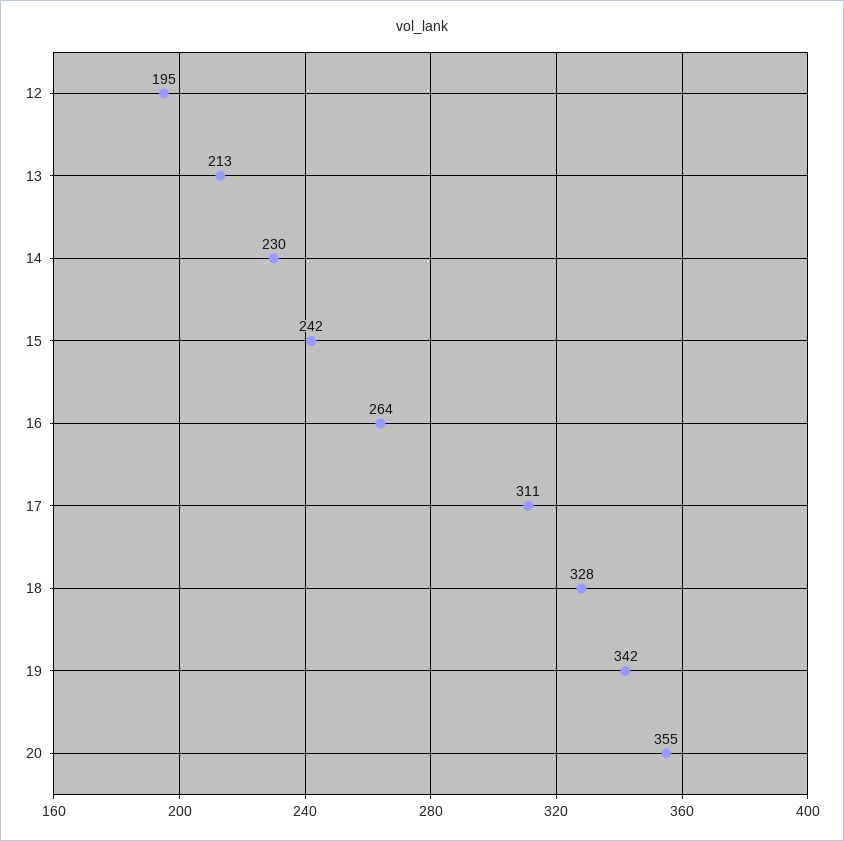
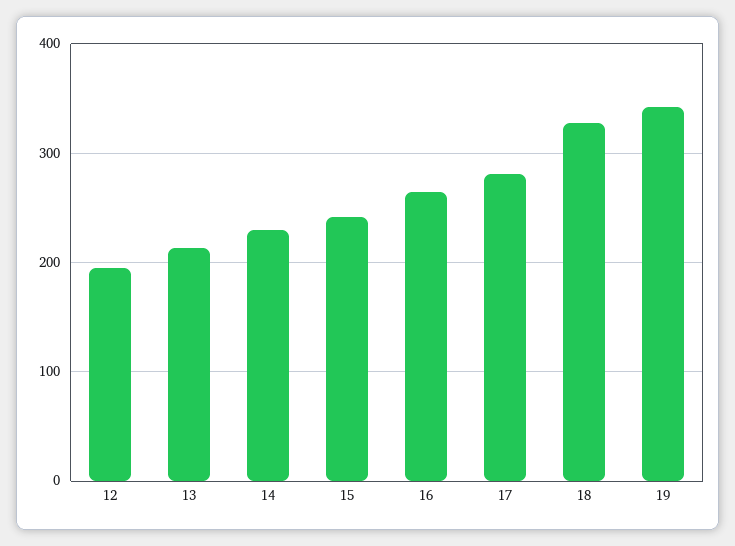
17: 311 -> 280
20: 355 -> none

